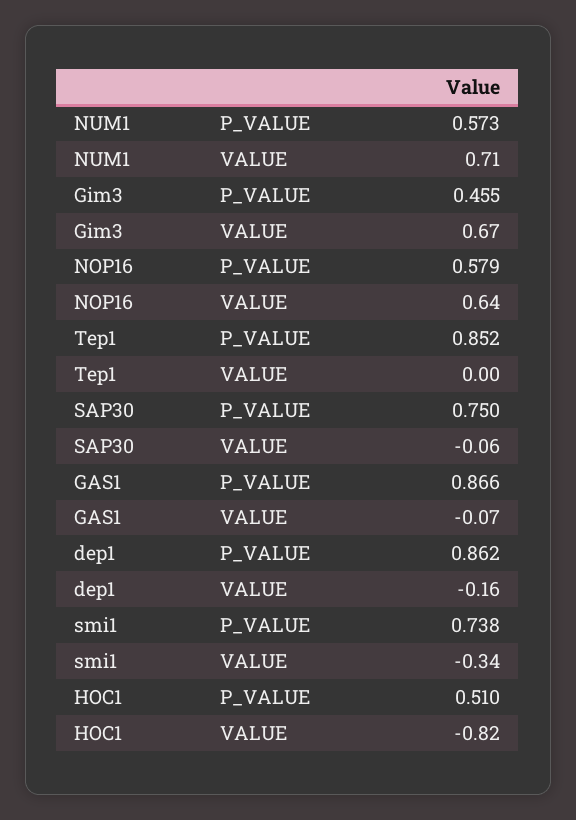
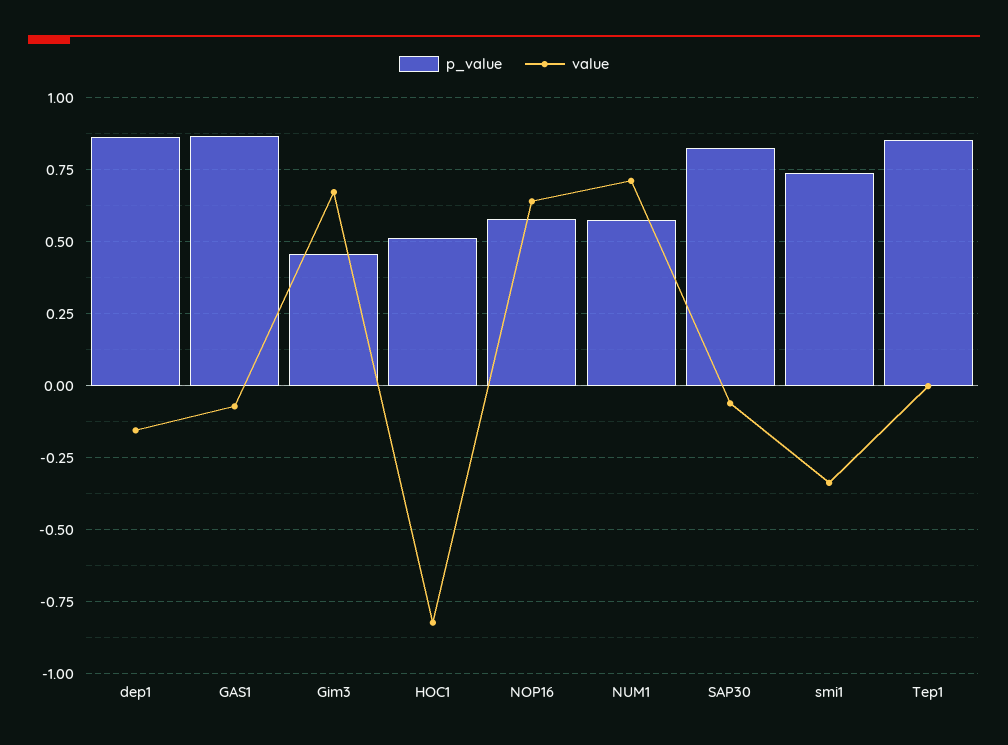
P_VALUE, SAP30: 0.75 -> 0.825

